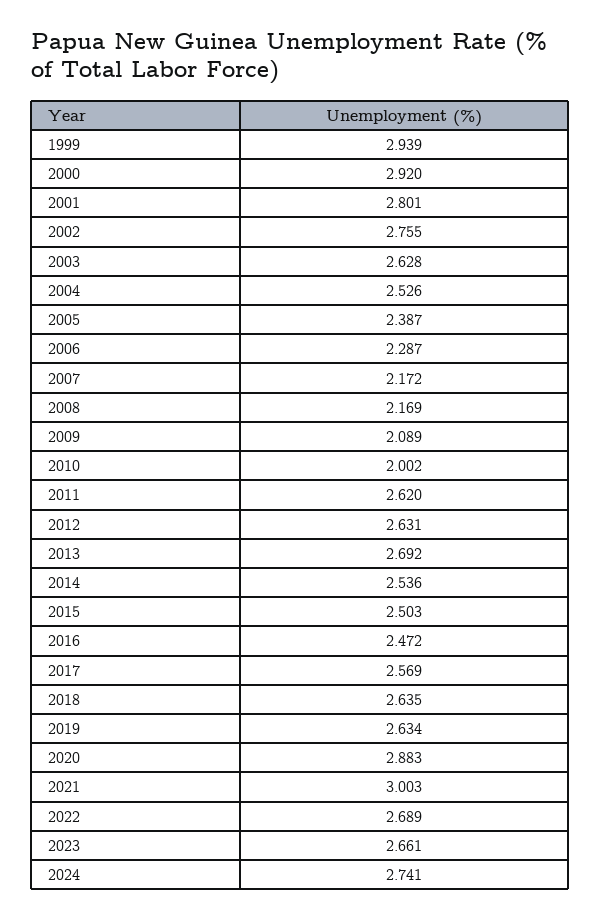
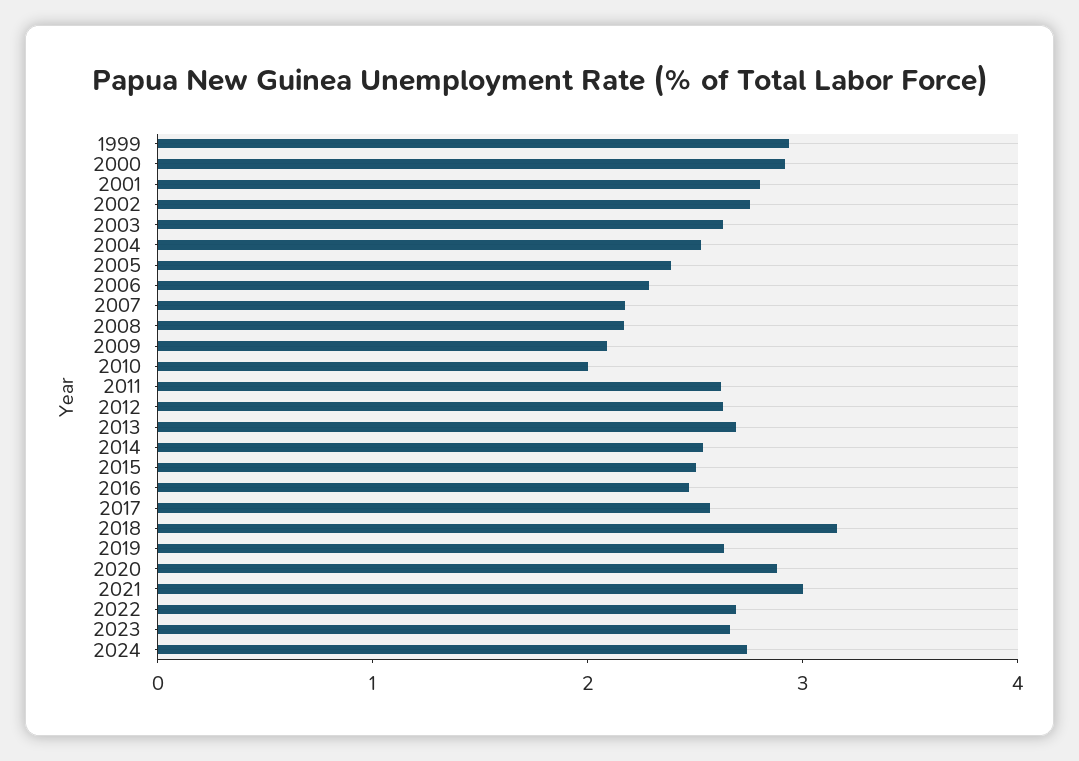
2018: 2.635 -> 3.2

